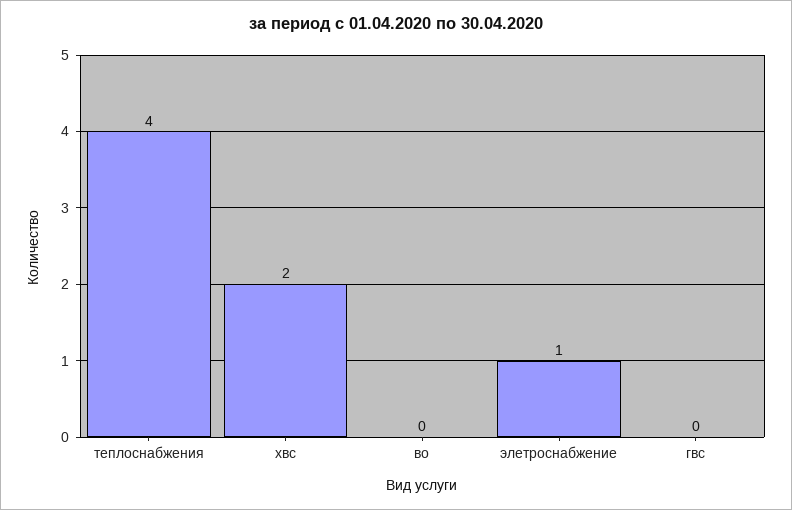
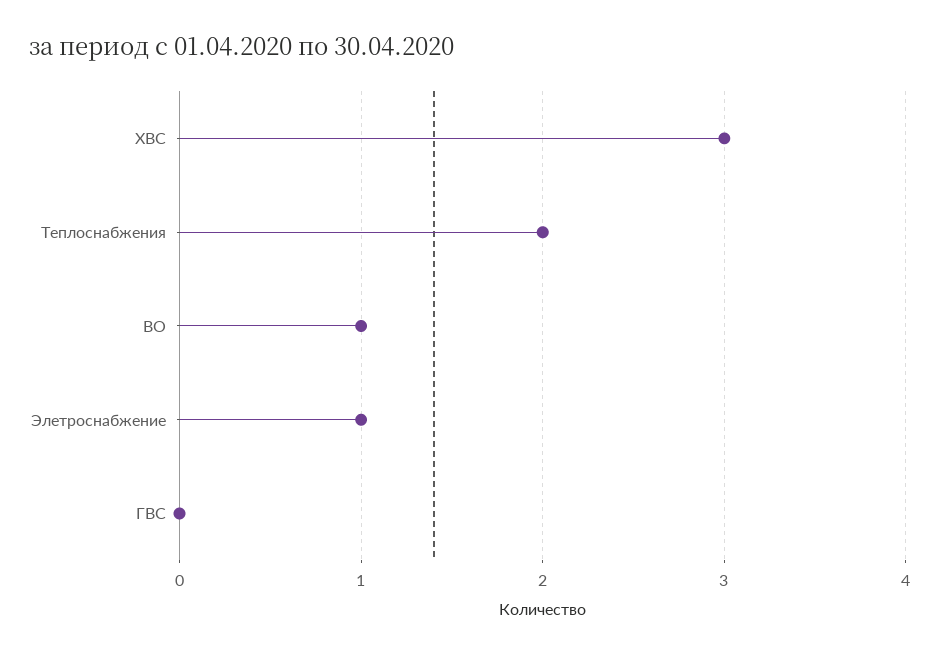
теплоснабжения: 4 -> 2
хвс: 2 -> 3
во: 0 -> 1

